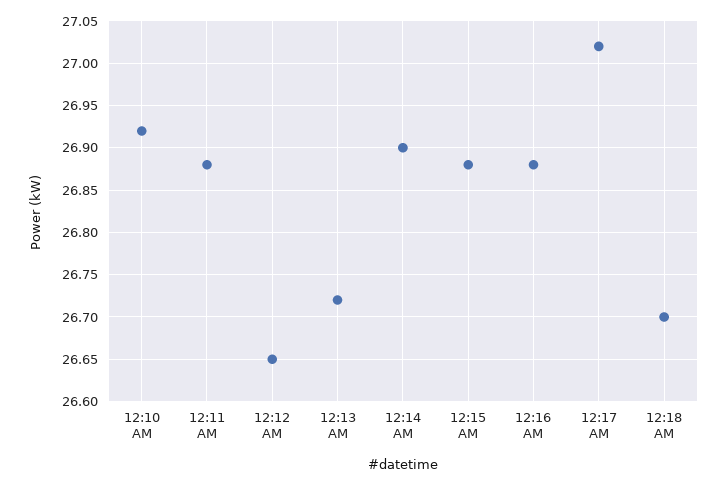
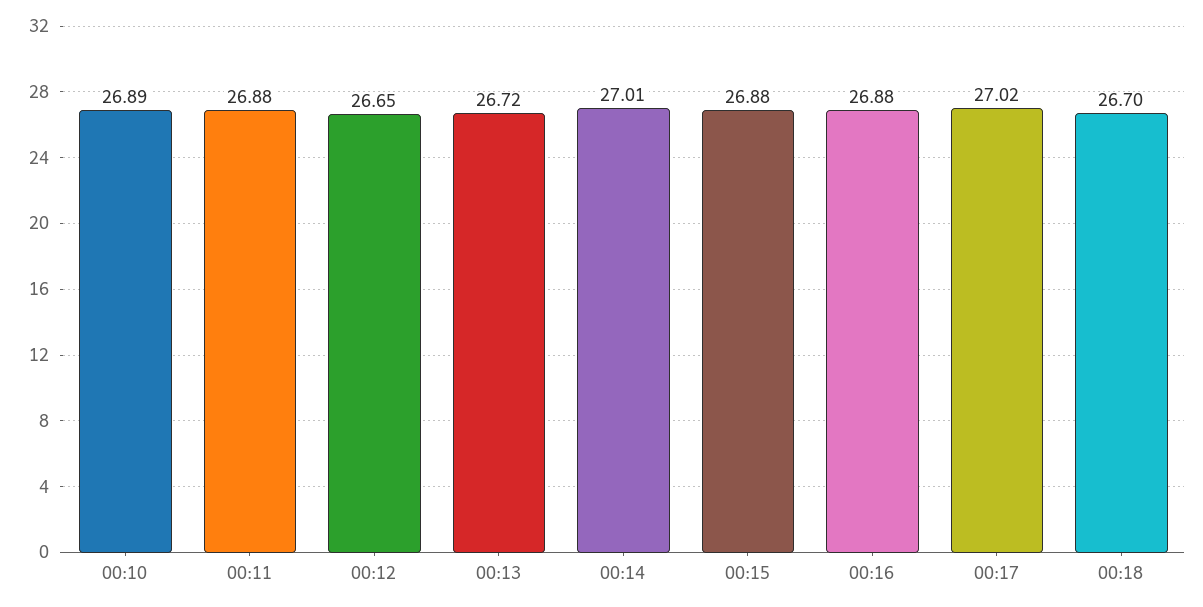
12:10 AM: 26.92 -> 26.89
12:14 AM: 26.9 -> 27.01

